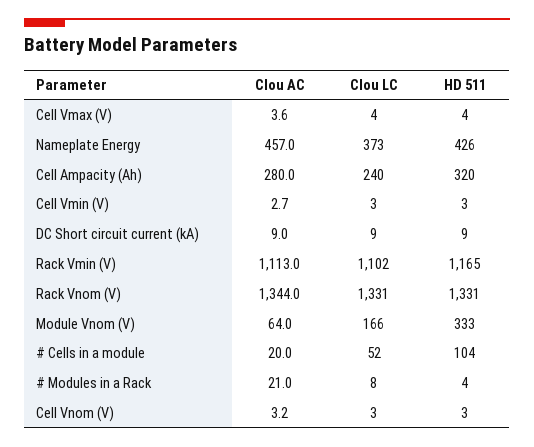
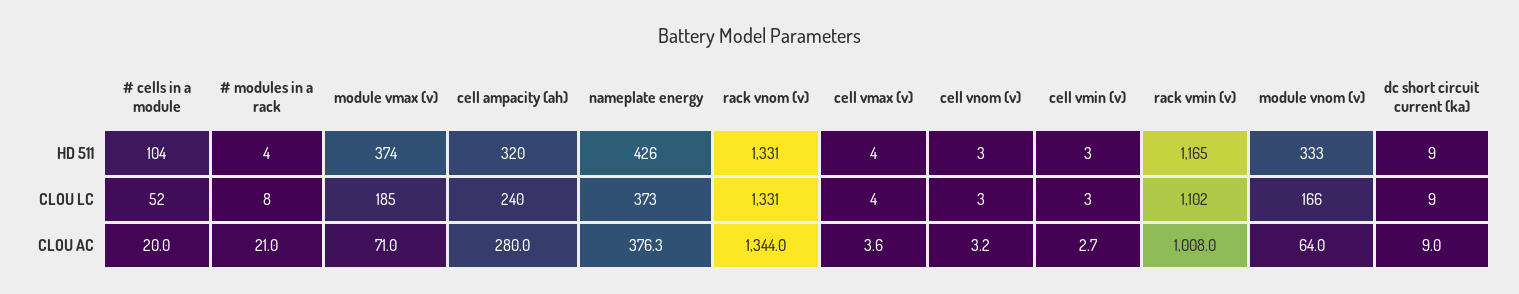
Clou AC, Nameplate Energy: 457 -> 376.3
Clou AC, Rack Vmin (V): 1113 -> 1008
HD 511, module vmax (v): none -> 374
Clou LC, module vmax (v): none -> 185
Clou AC, module vmax (v): none -> 71

